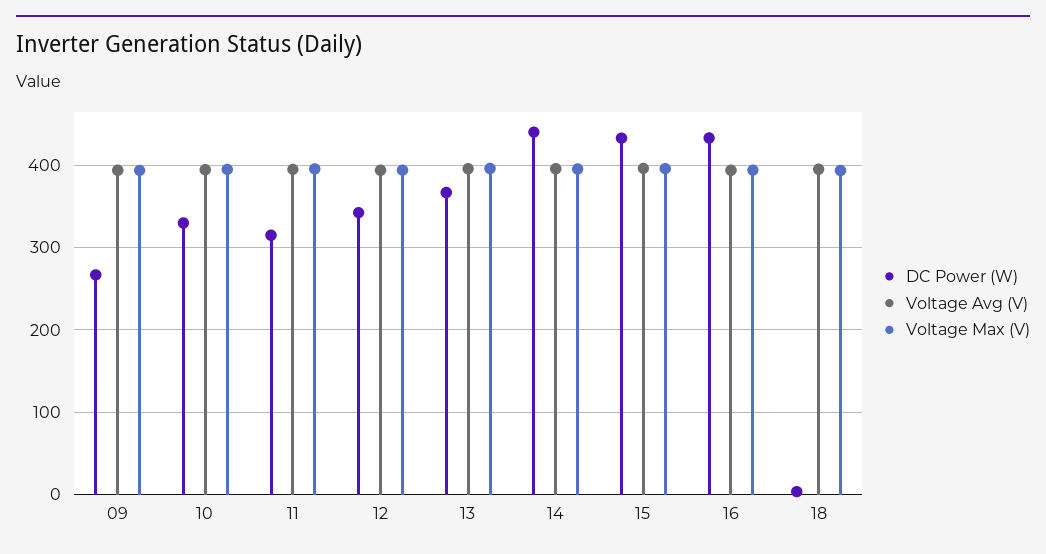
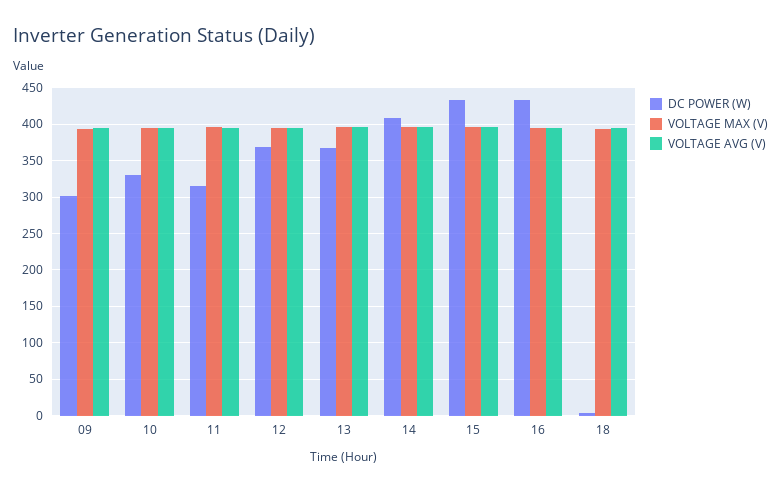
DC Power (W), 09: 270 -> 300
DC Power (W), 12: 340 -> 370
DC Power (W), 14: 440 -> 410

